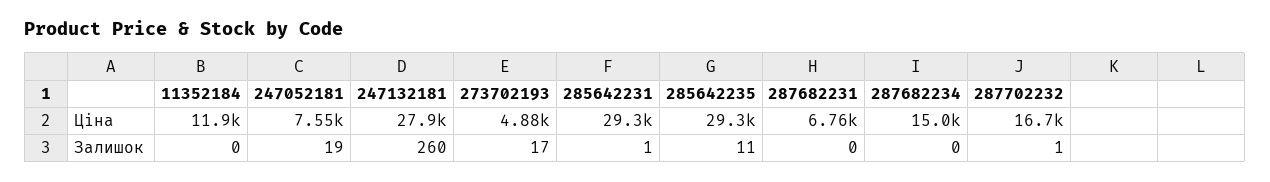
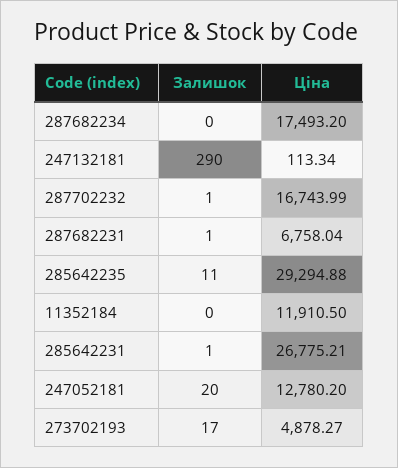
247052181, Ціна: 7550 -> 12780.2
247132181, Ціна: 27900 -> 113.34
285642231, Ціна: 29300 -> 26775.21
287682234, Ціна: 15000 -> 17493.2
247052181, Залишок: 19 -> 20
247132181, Залишок: 260 -> 290
287682231, Залишок: 0 -> 1

